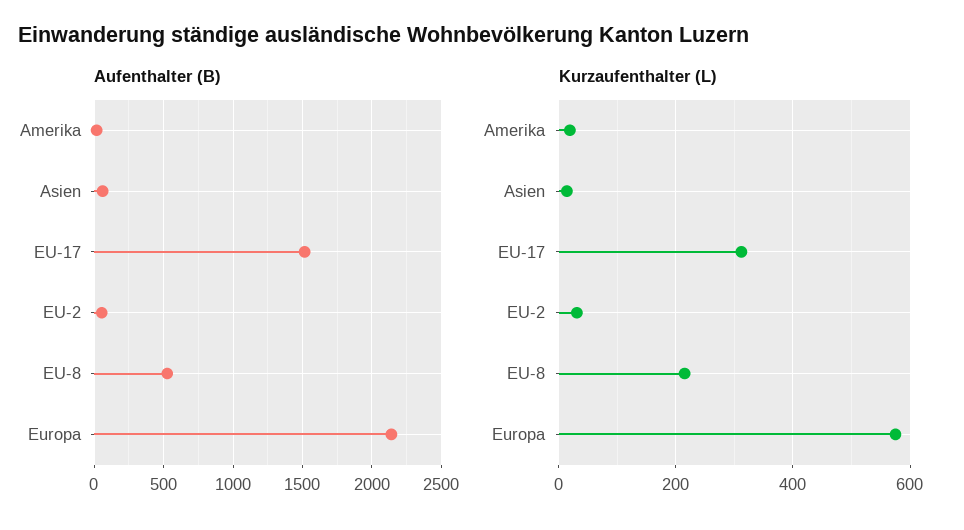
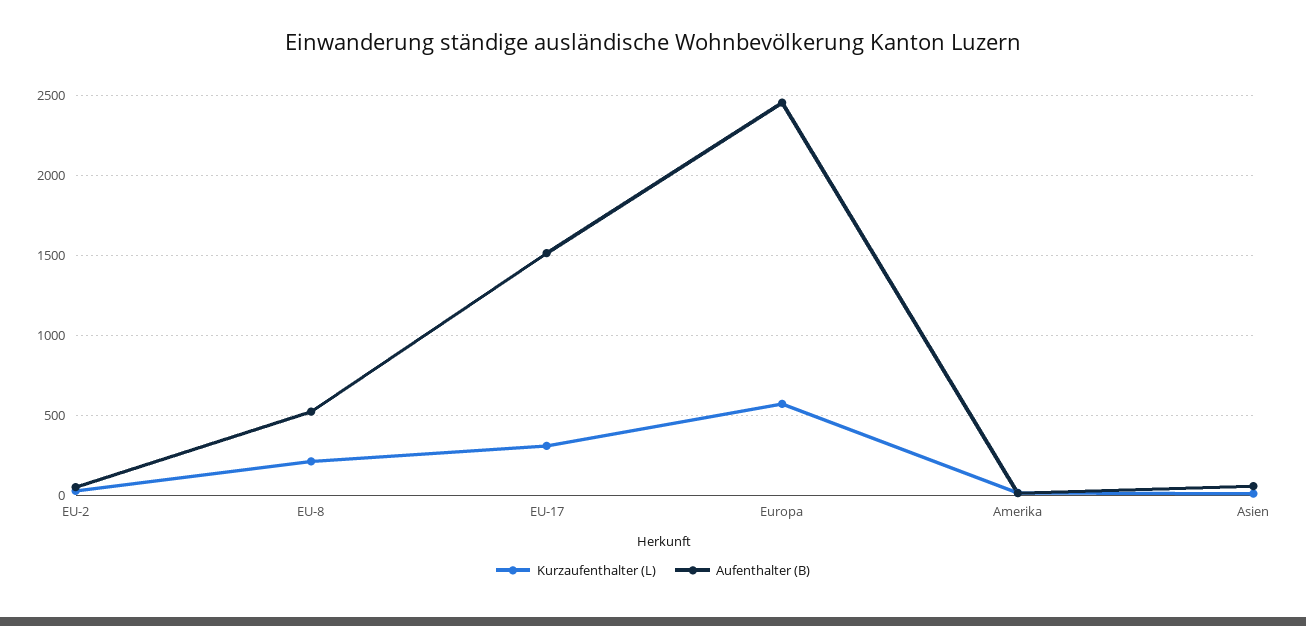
Aufenthalter (B), Europa: 2150 -> 2450

